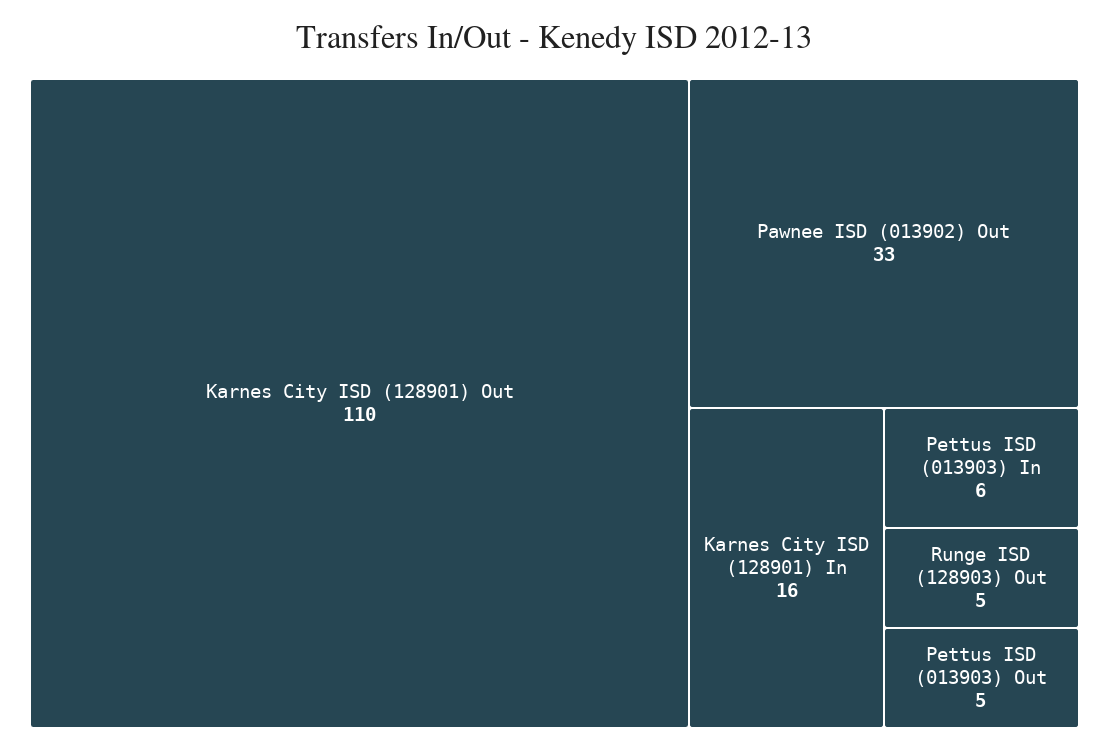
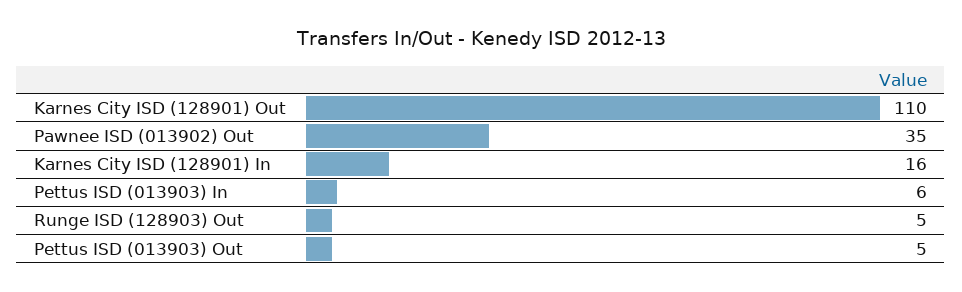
Pawnee ISD (013902) Out: 33 -> 35

